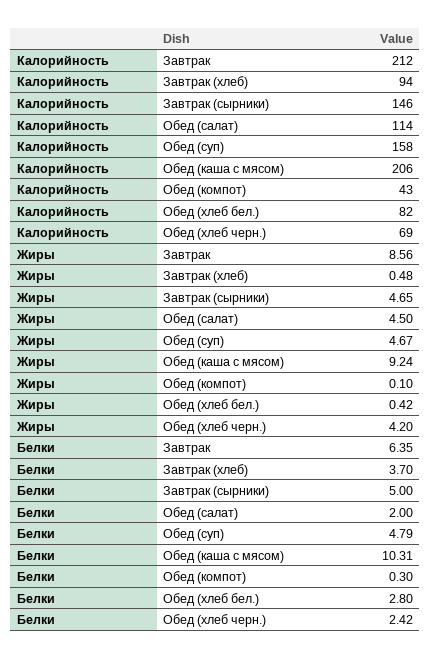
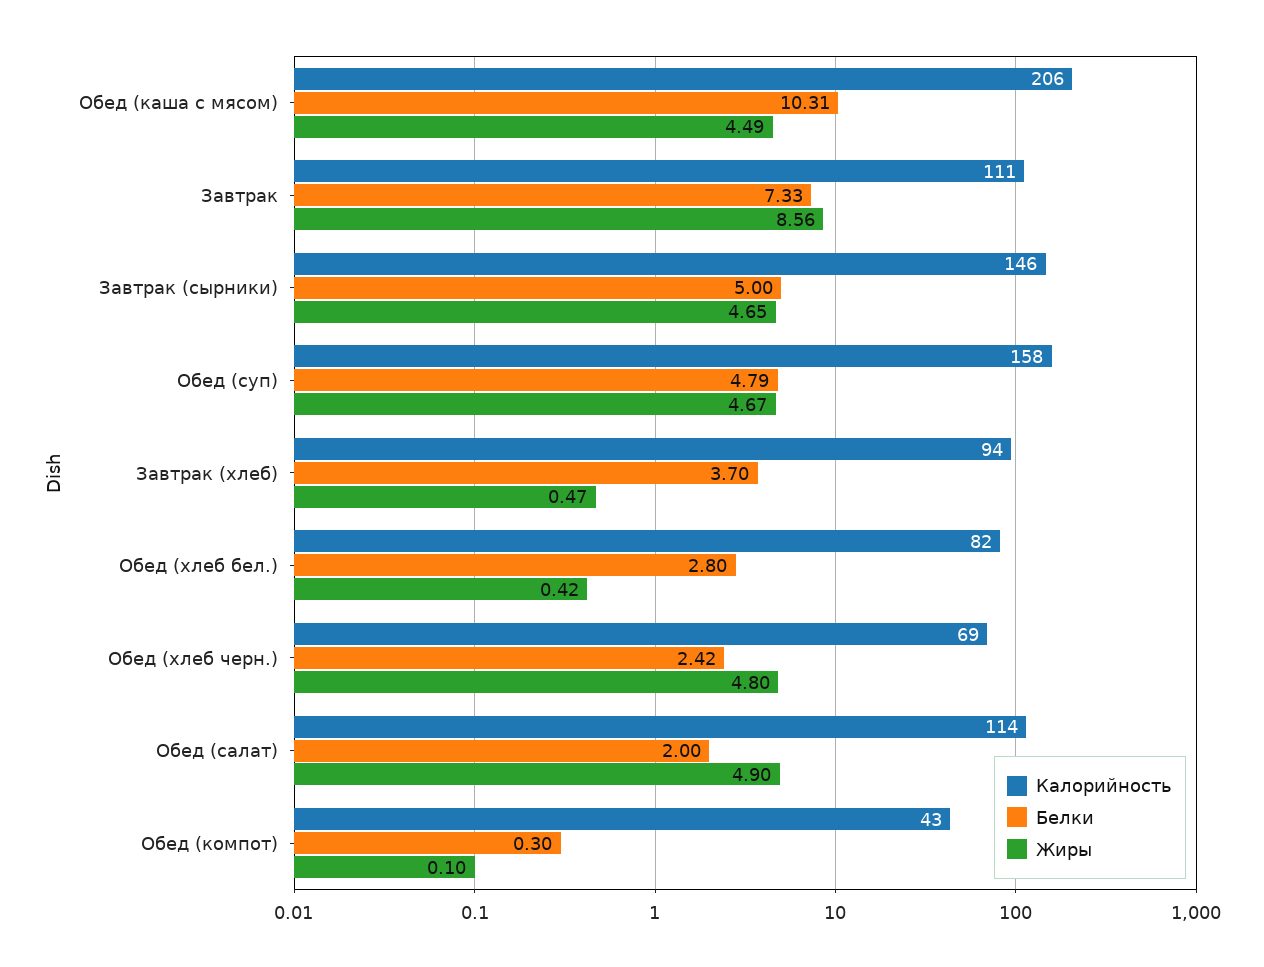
Калорийность, Завтрак: 212 -> 111
Жиры, Завтрак (хлеб): 0.48 -> 0.47
Жиры, Обед (салат): 4.5 -> 4.9
Жиры, Обед (каша с мясом): 9.24 -> 4.49
Жиры, Обед (хлеб черн.): 4.2 -> 4.8
Белки, Завтрак: 6.35 -> 7.33

